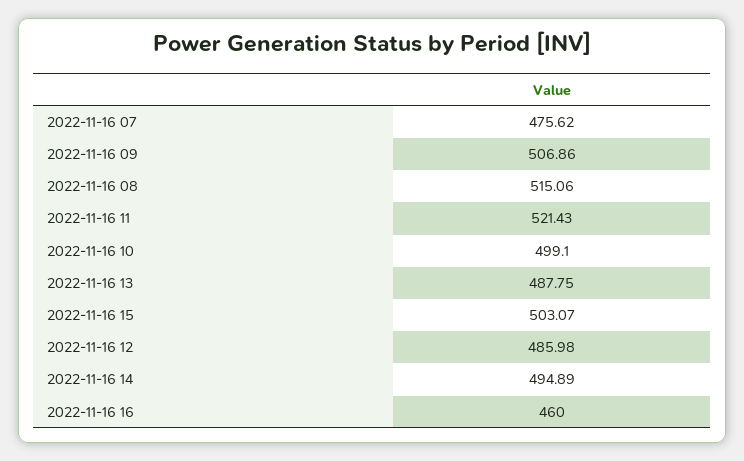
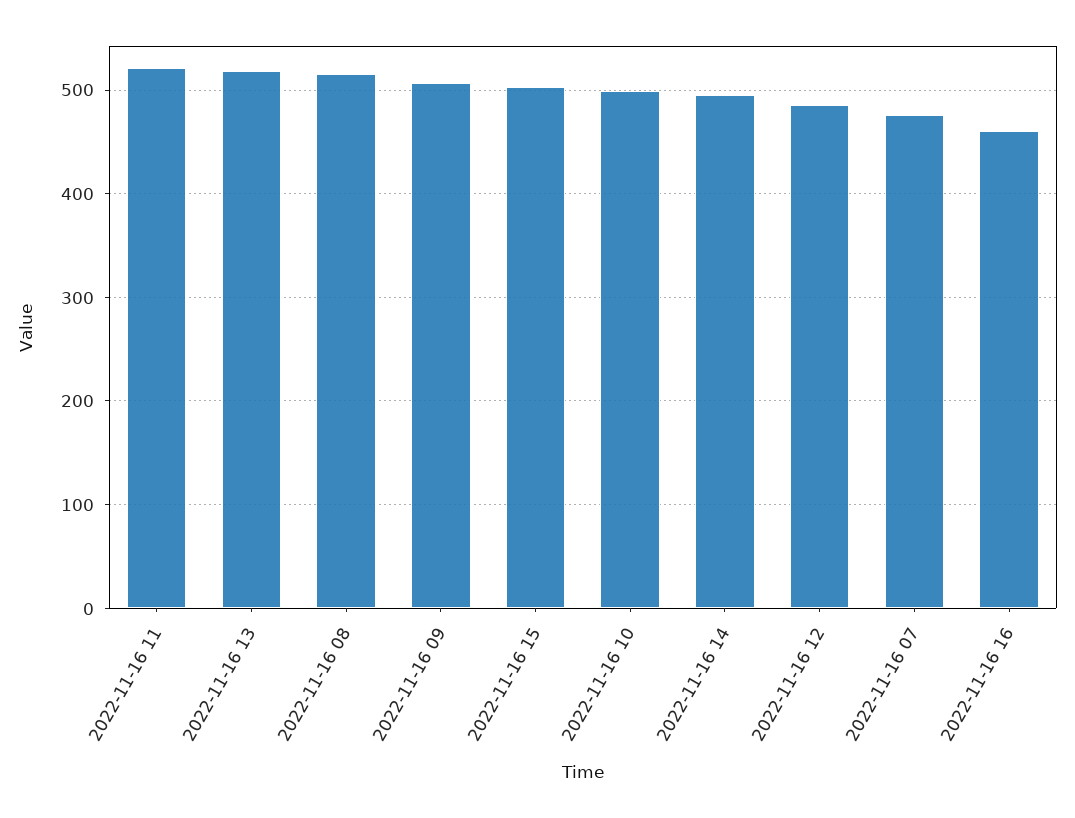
2022-11-16 13: 487.75 -> 520

